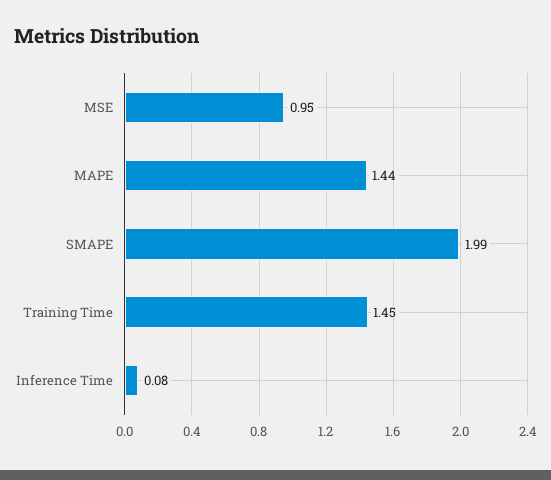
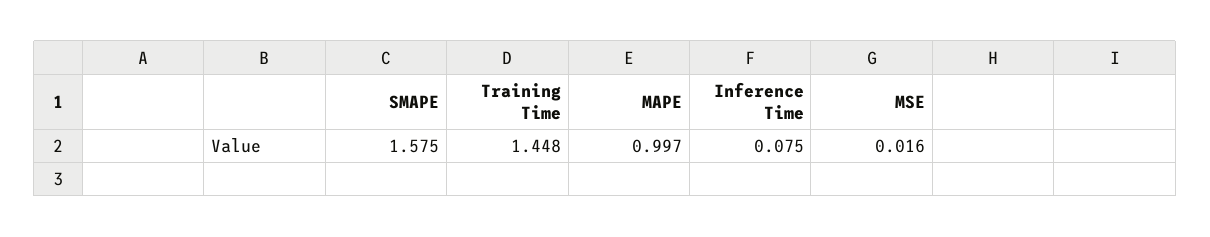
MSE: 0.95 -> 0.016
MAPE: 1.44 -> 0.997
SMAPE: 1.99 -> 1.575

